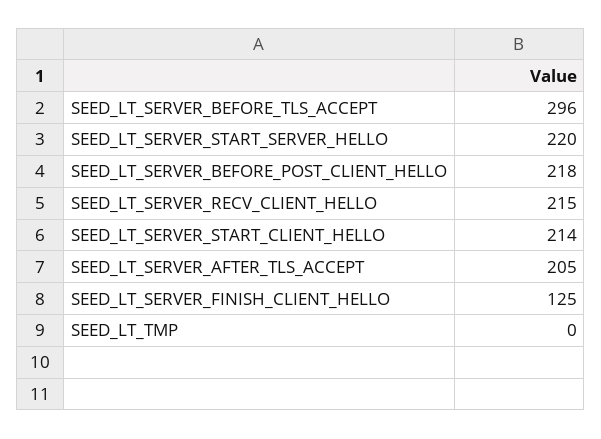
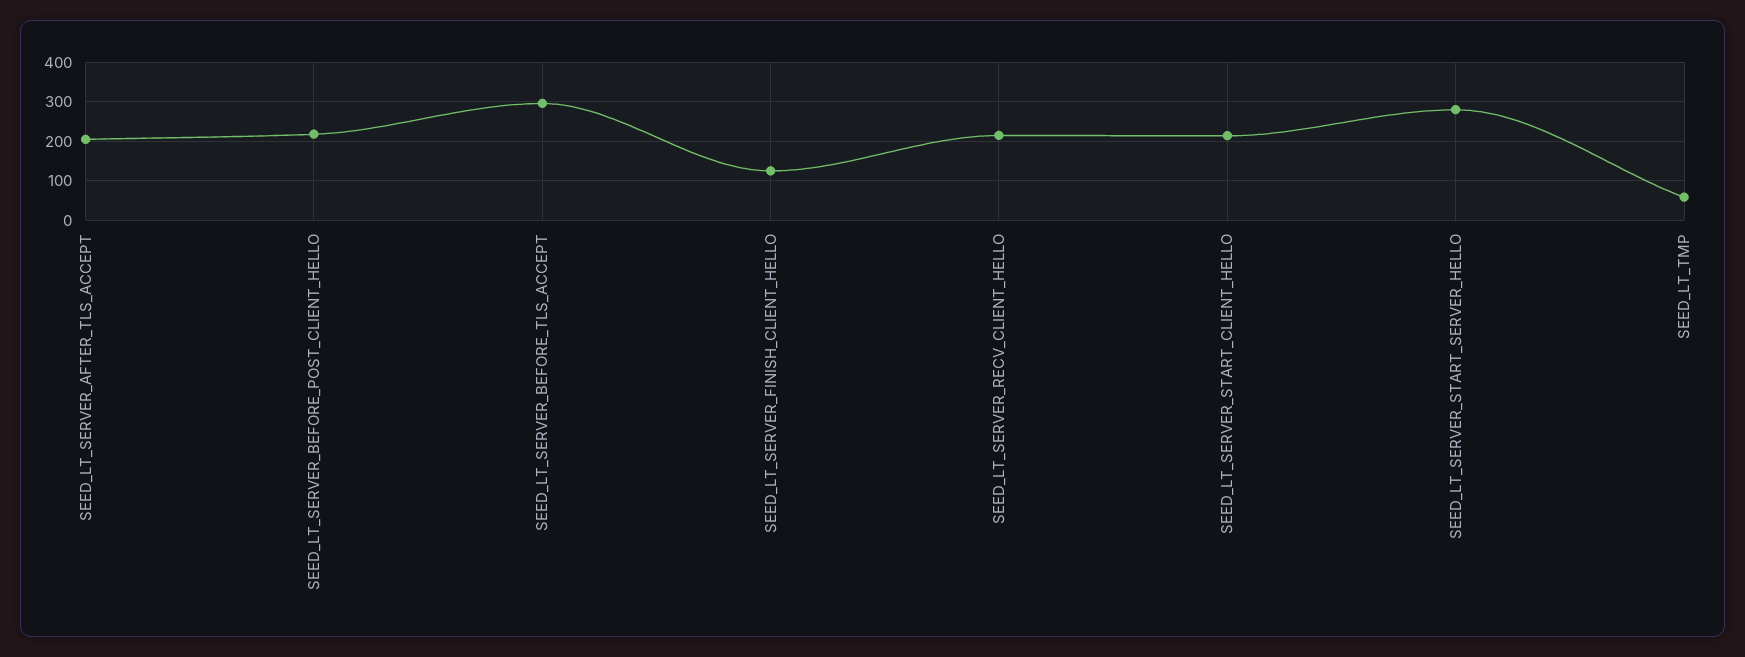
SEED_LT_SERVER_START_SERVER_HELLO: 220 -> 280
SEED_LT_TMP: 0 -> 60

